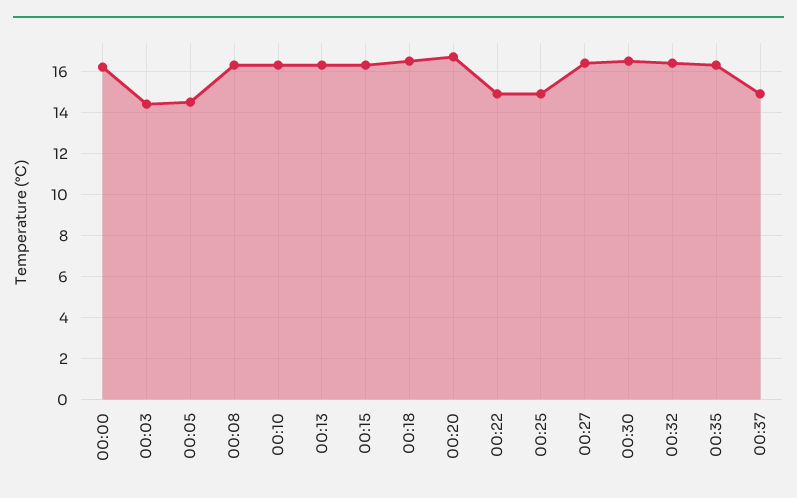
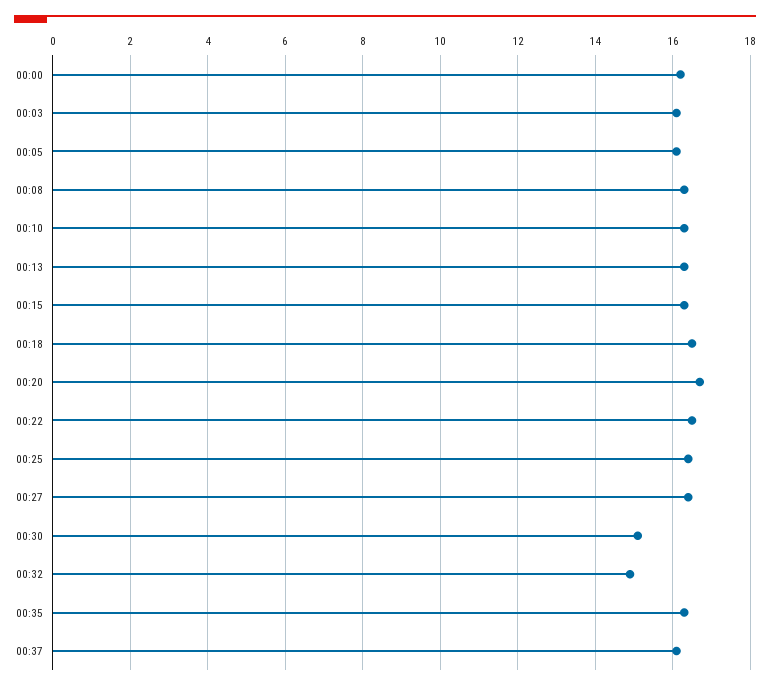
00:03: 14.5 -> 16
00:05: 14.5 -> 16
00:22: 15 -> 16.5
00:25: 15 -> 16.5
00:30: 16.5 -> 15
00:32: 16.5 -> 15
00:37: 15 -> 16

